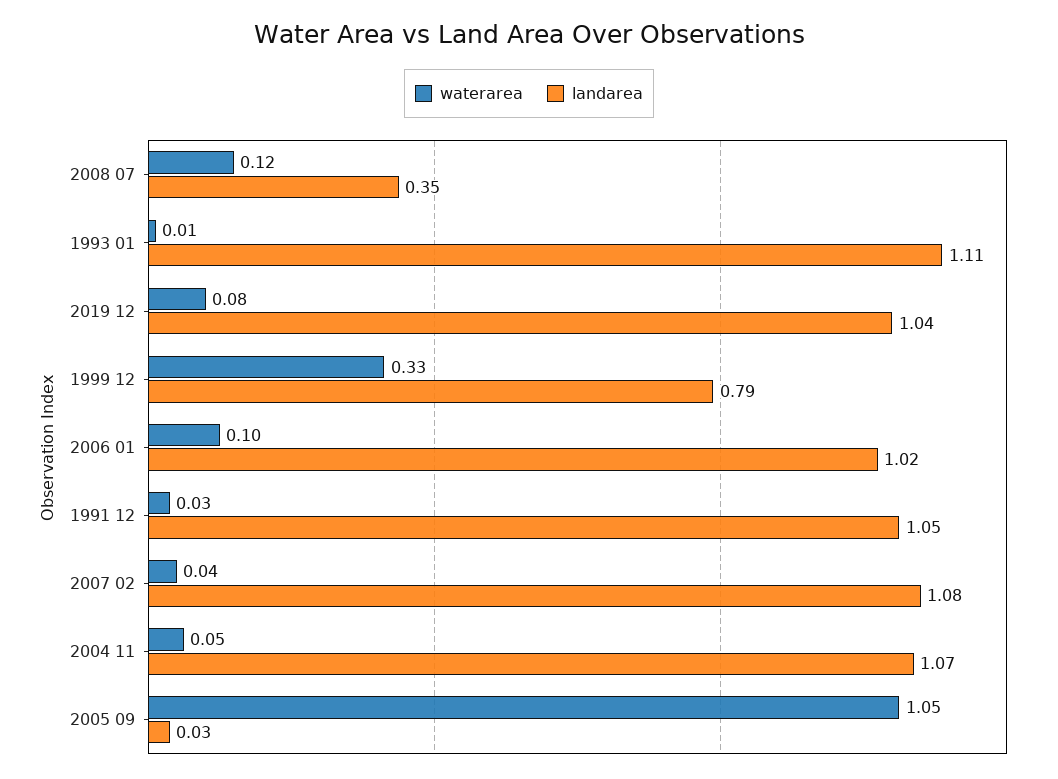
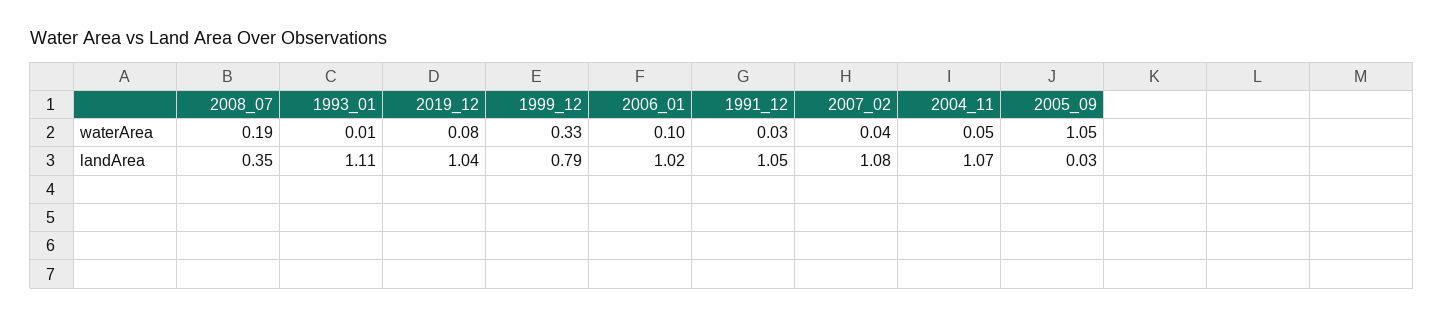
waterarea, 2008 07: 0.12 -> 0.19

